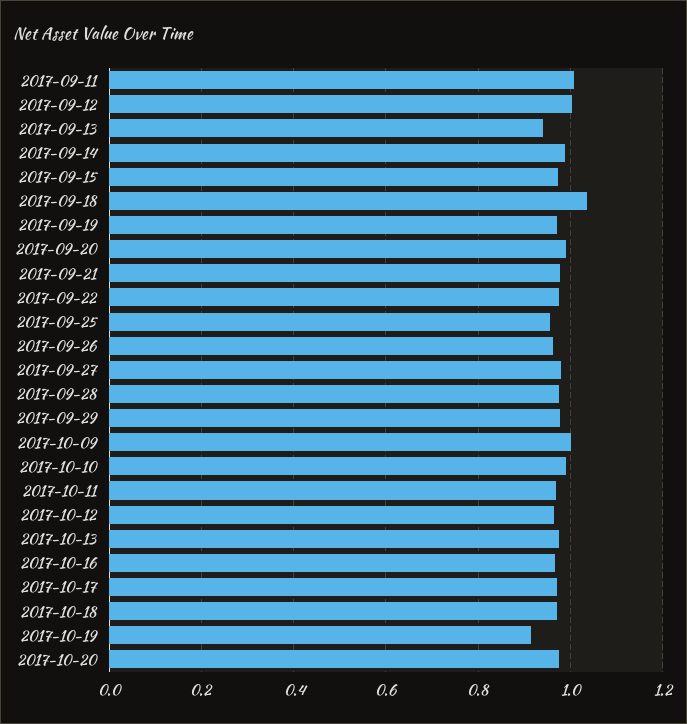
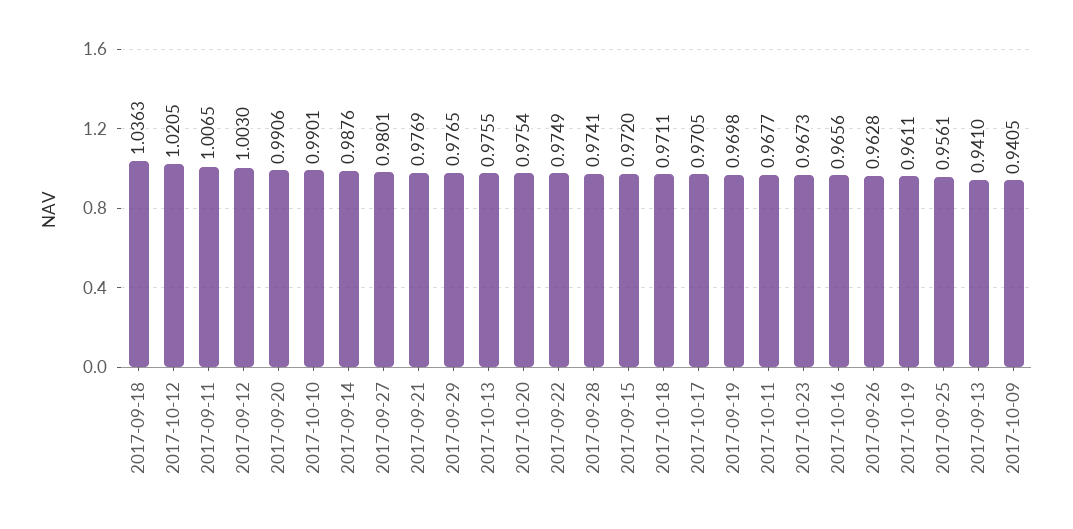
2017-10-09: 1 -> 0.9405
2017-10-12: 0.96 -> 1.0205
2017-10-19: 0.92 -> 0.9611
2017-10-23: none -> 0.9673

